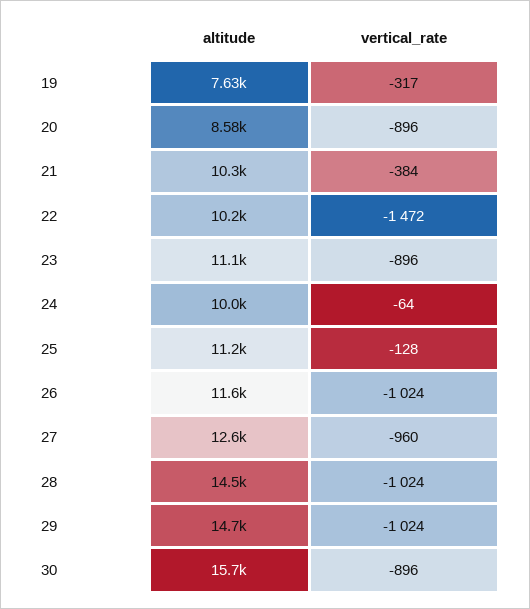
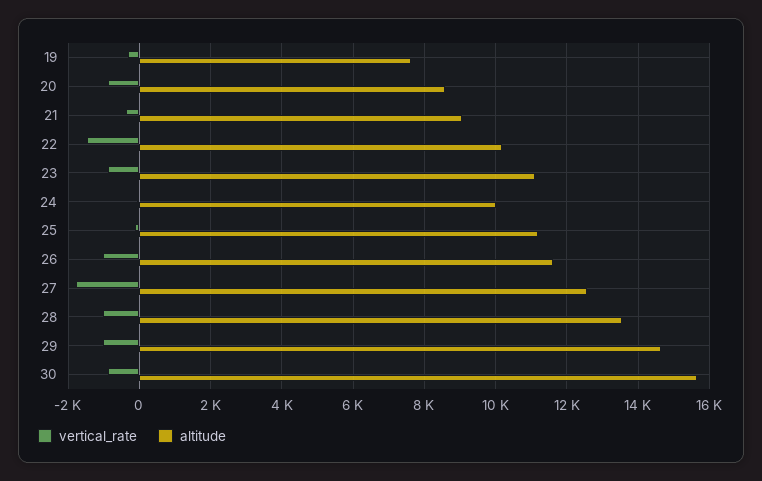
altitude, 21: 10300 -> 9000
vertical_rate, 27: -960 -> -1800
altitude, 28: 14500 -> 13600

